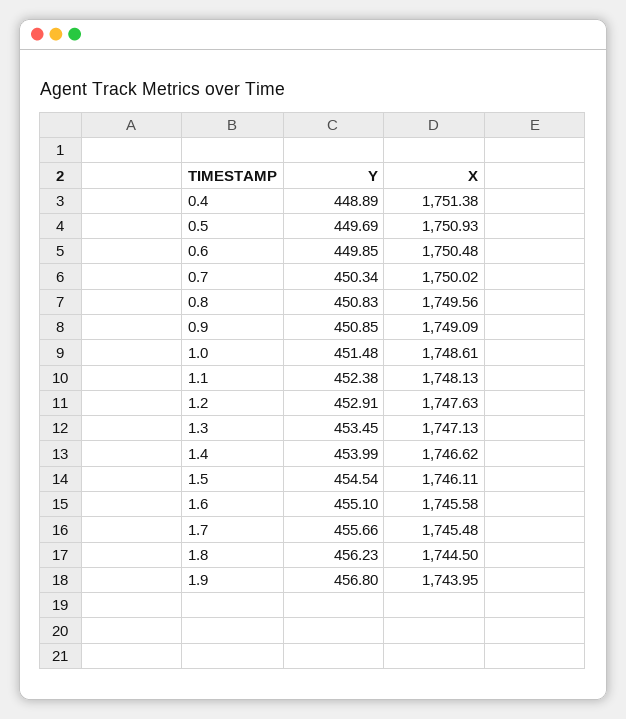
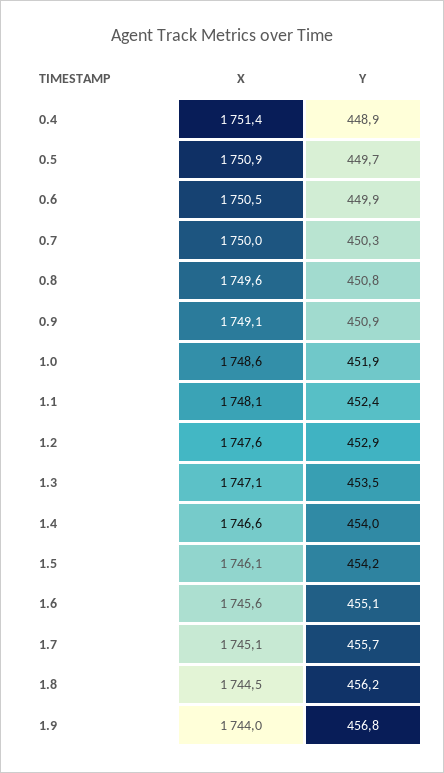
Y, 1.0: 451.48 -> 451.9
Y, 1.5: 454.54 -> 454.2
X, 1.7: 1745.48 -> 1745.1

